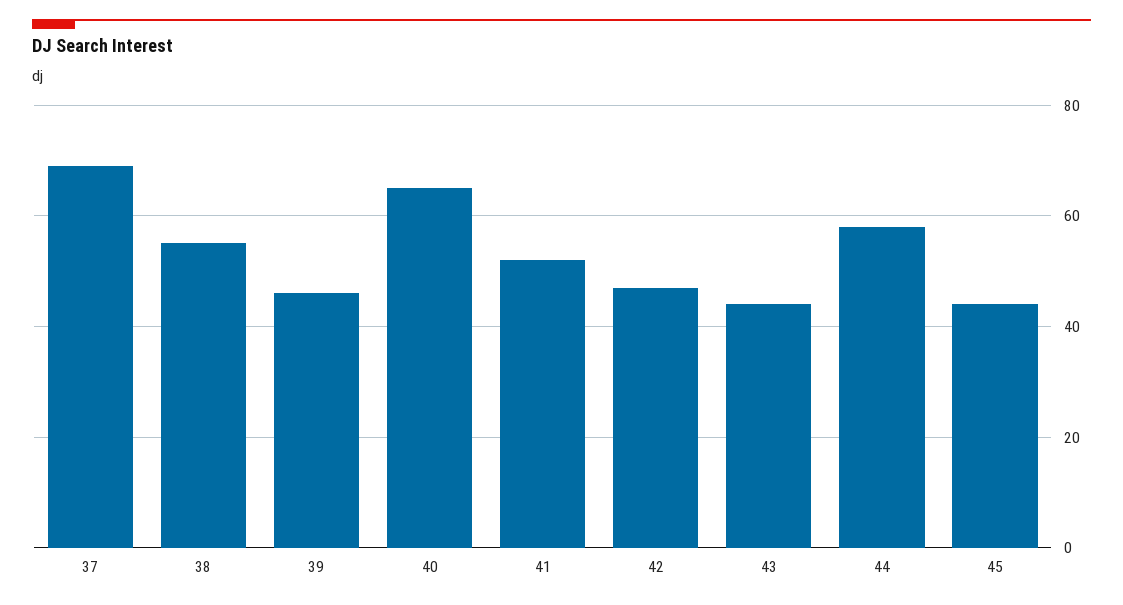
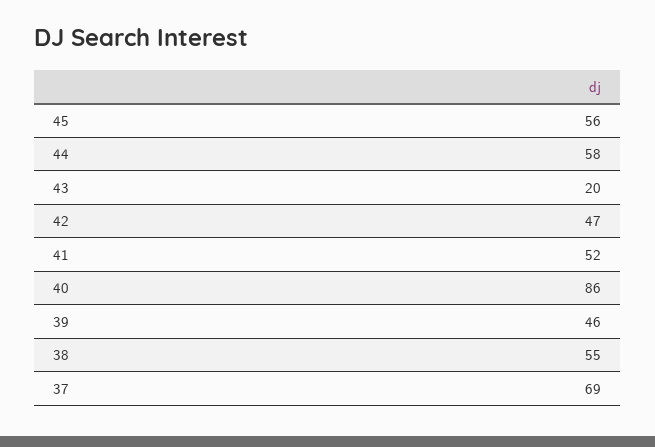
40: 65 -> 86
43: 45 -> 20
45: 45 -> 56

